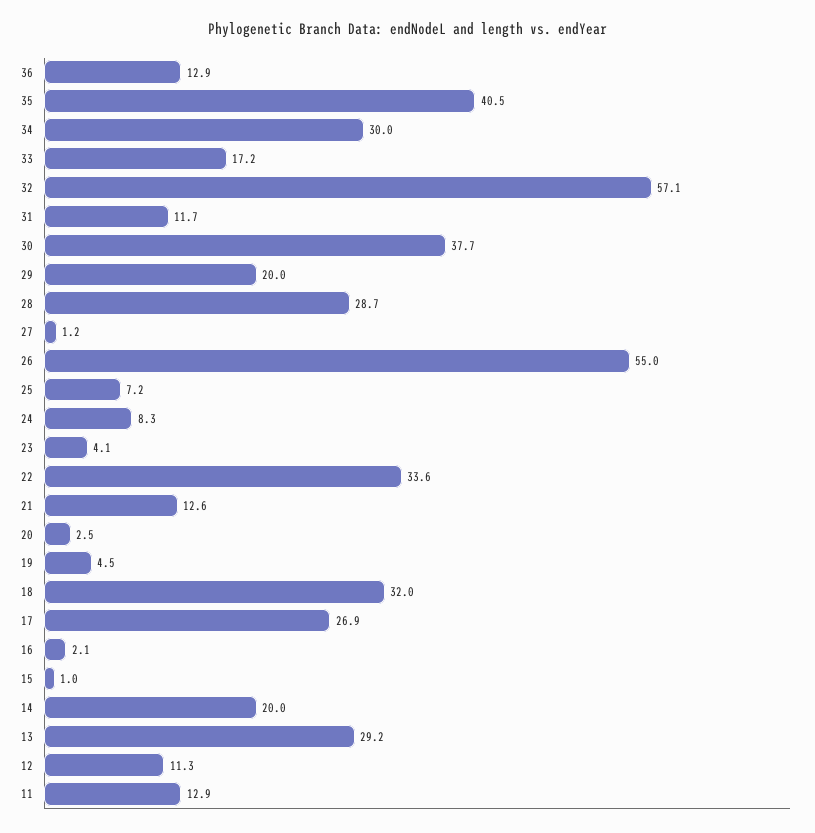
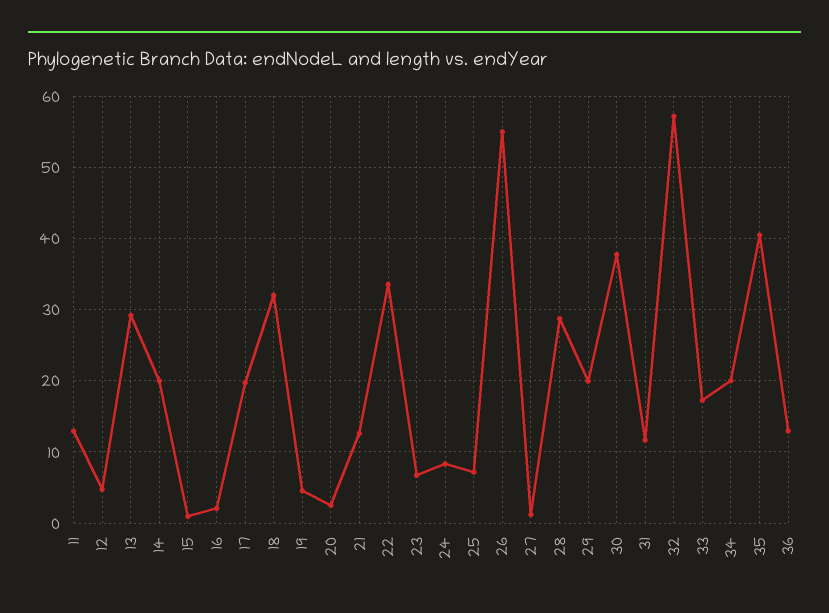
34: 30 -> 20
23: 4.1 -> 7
17: 26.9 -> 20
12: 11.3 -> 5

